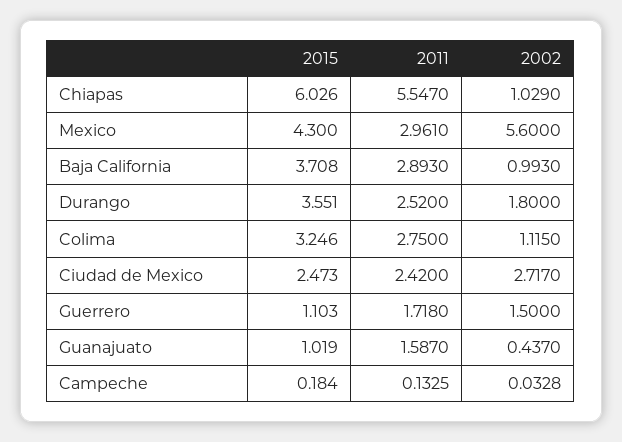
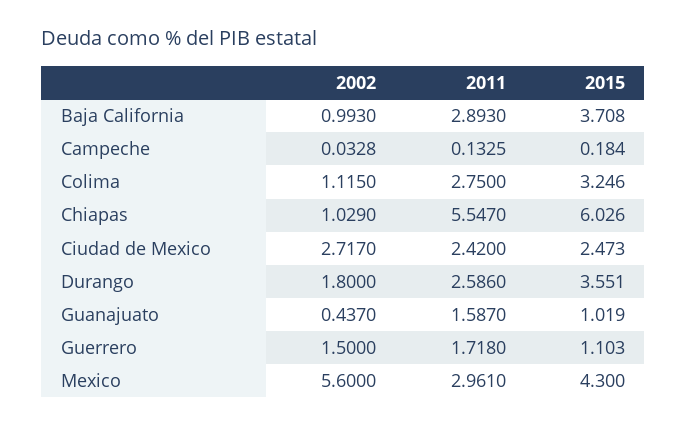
2011, Durango: 2.52 -> 2.586

